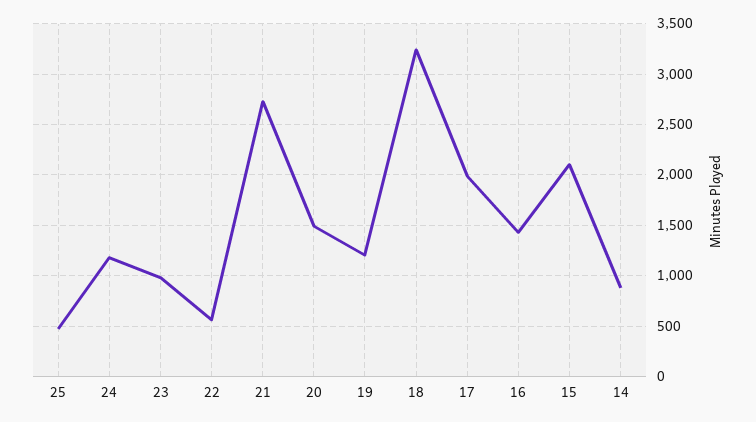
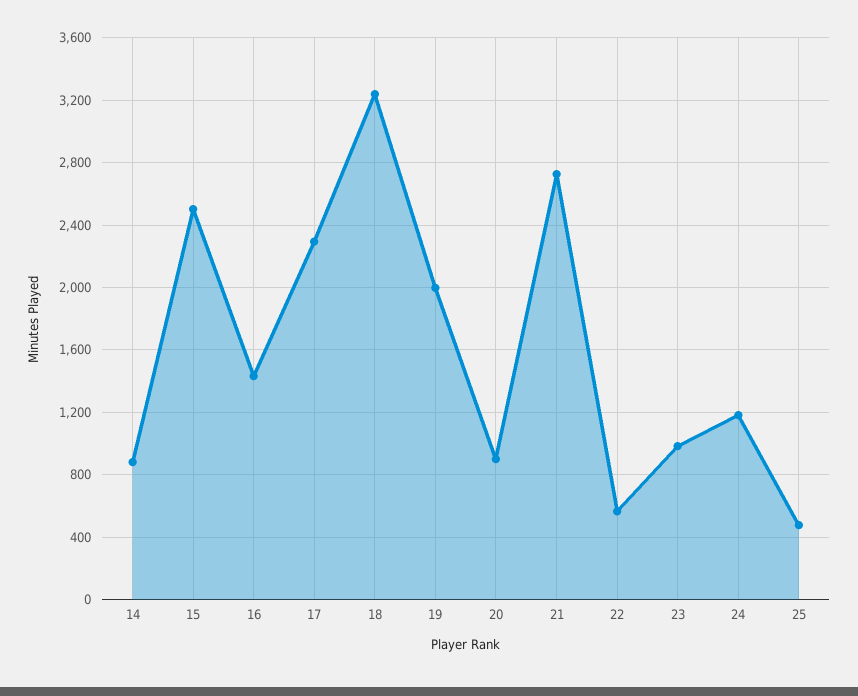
20: 1500 -> 900
19: 1200 -> 2000
17: 2000 -> 2300
15: 2100 -> 2500

